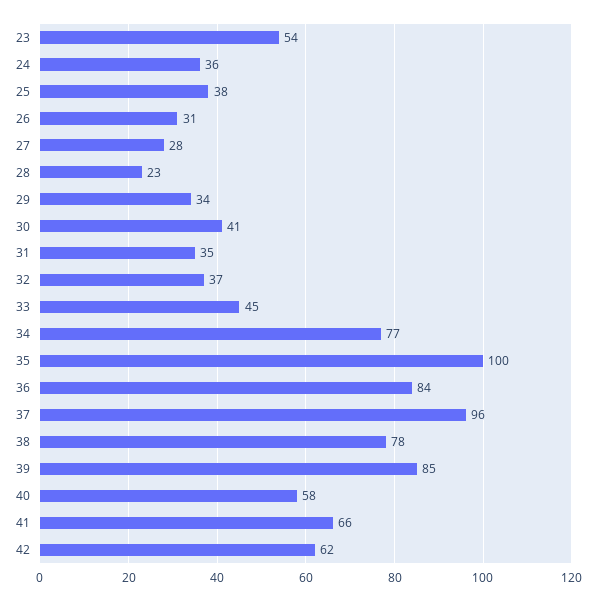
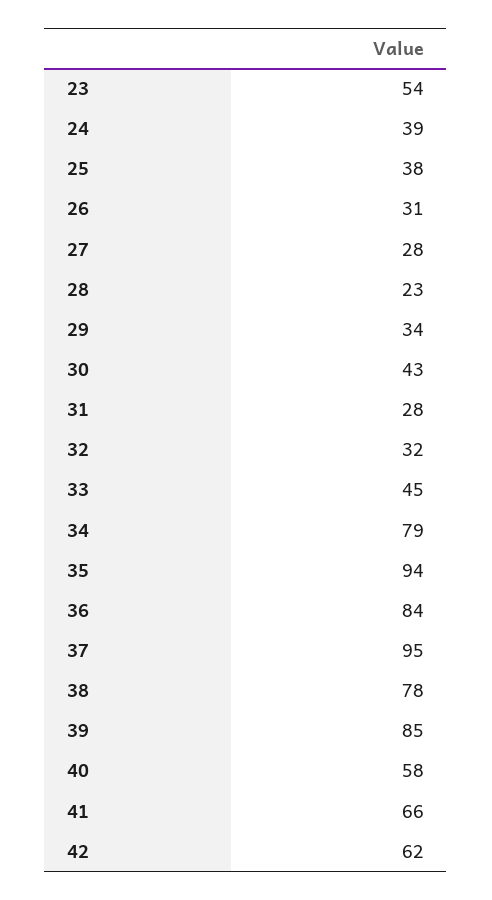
24: 36 -> 39
30: 41 -> 43
31: 35 -> 28
32: 37 -> 32
34: 77 -> 79
35: 100 -> 94
37: 96 -> 95

